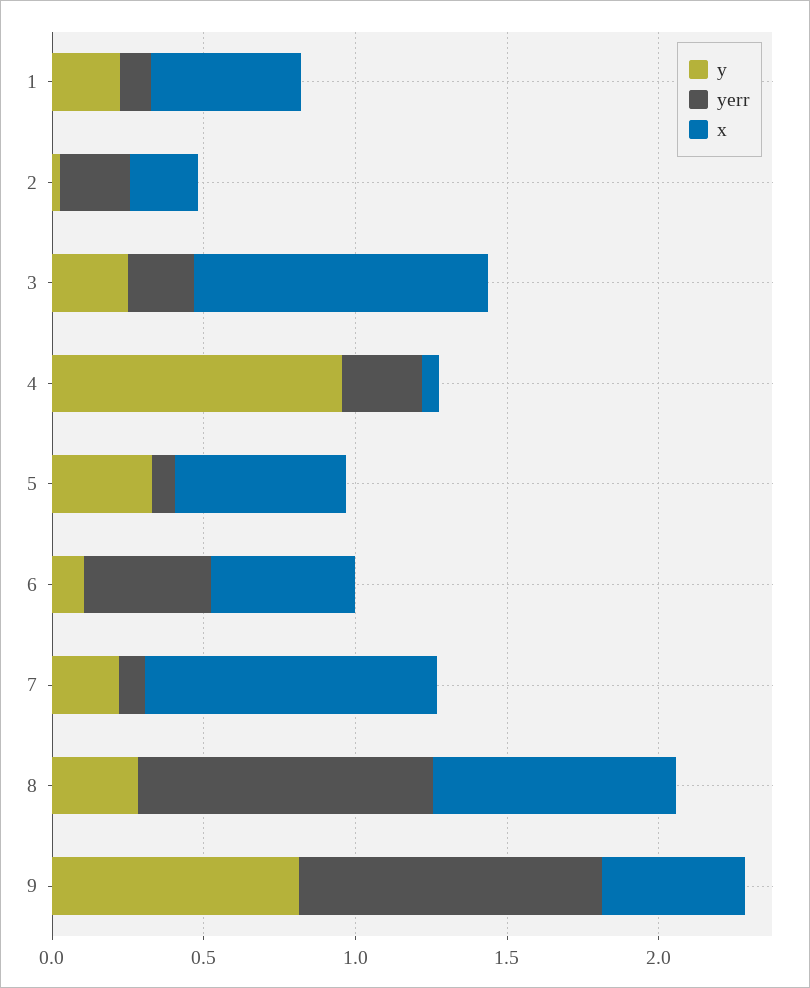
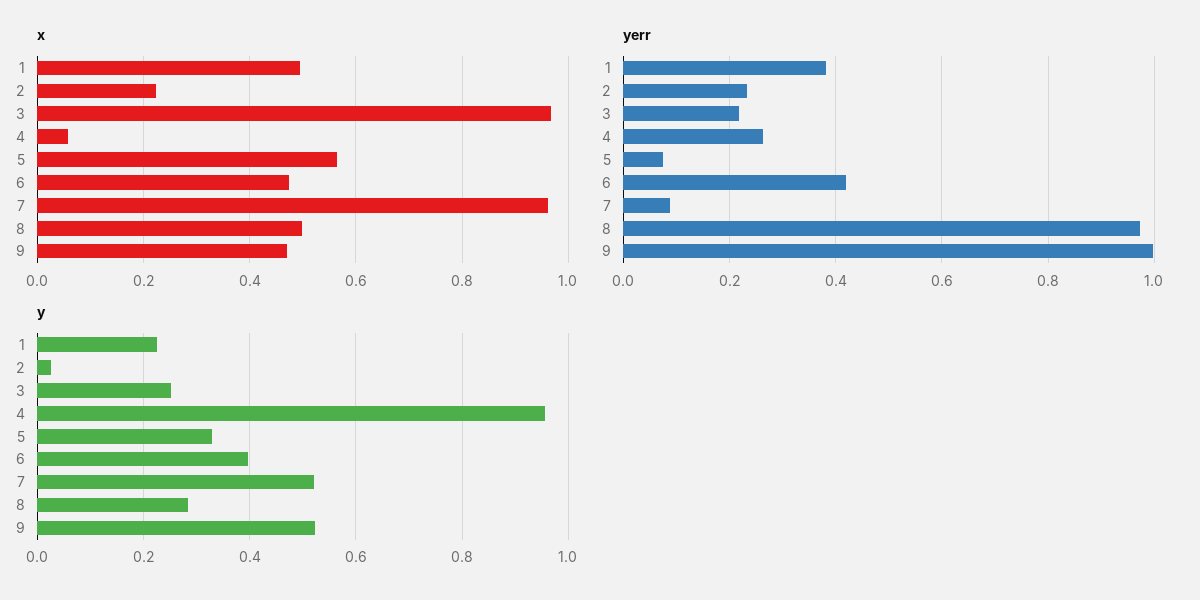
yerr, 1: 0.1 -> 0.38
y, 6: 0.1 -> 0.4
y, 7: 0.2 -> 0.52
x, 8: 0.8 -> 0.5
y, 9: 0.8 -> 0.52

